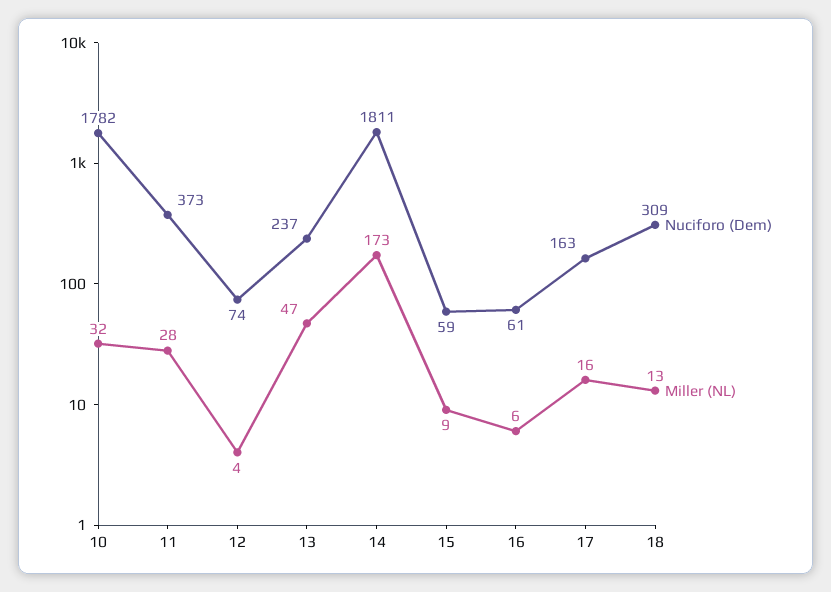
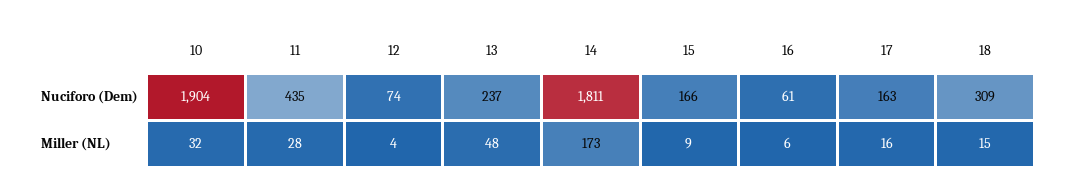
Nuciforo (Dem), 10: 1782 -> 1904
Nuciforo (Dem), 11: 373 -> 435
Miller (NL), 13: 47 -> 48
Nuciforo (Dem), 15: 59 -> 166
Miller (NL), 18: 13 -> 15

